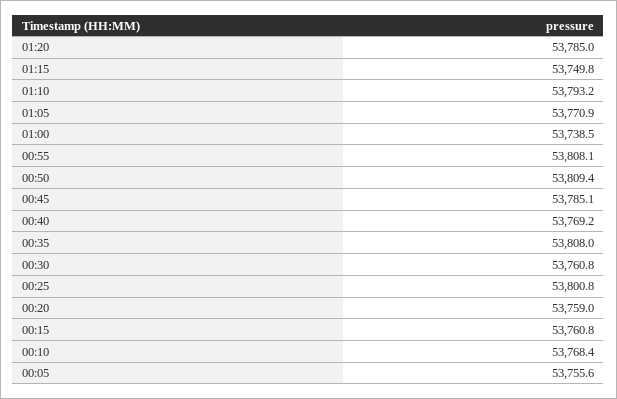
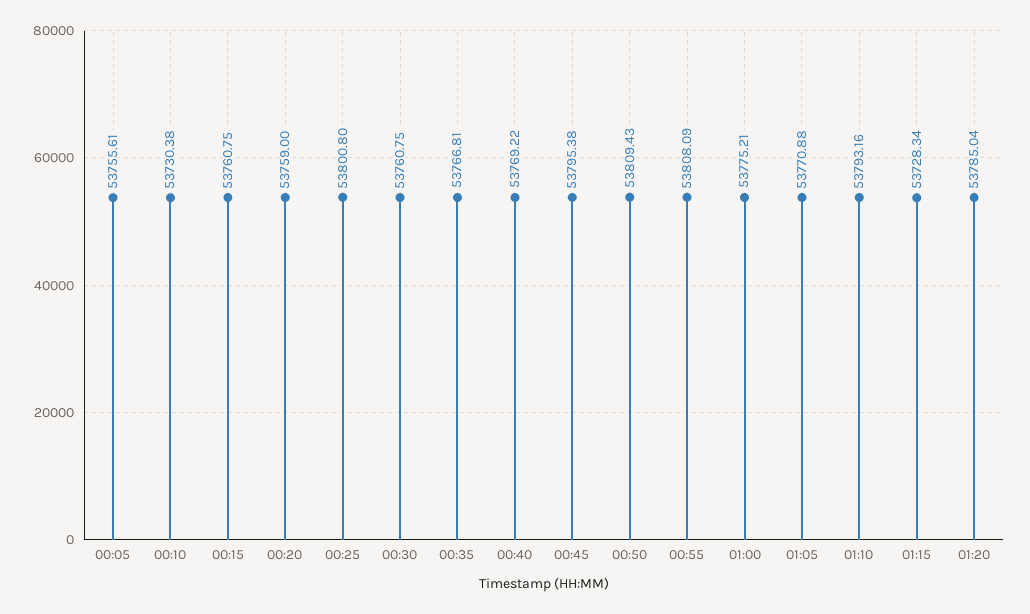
01:15: 53749.8 -> 53728.34
01:00: 53738.5 -> 53775.21
00:45: 53785.1 -> 53795.38
00:35: 53808 -> 53766.81
00:10: 53768.4 -> 53730.38

